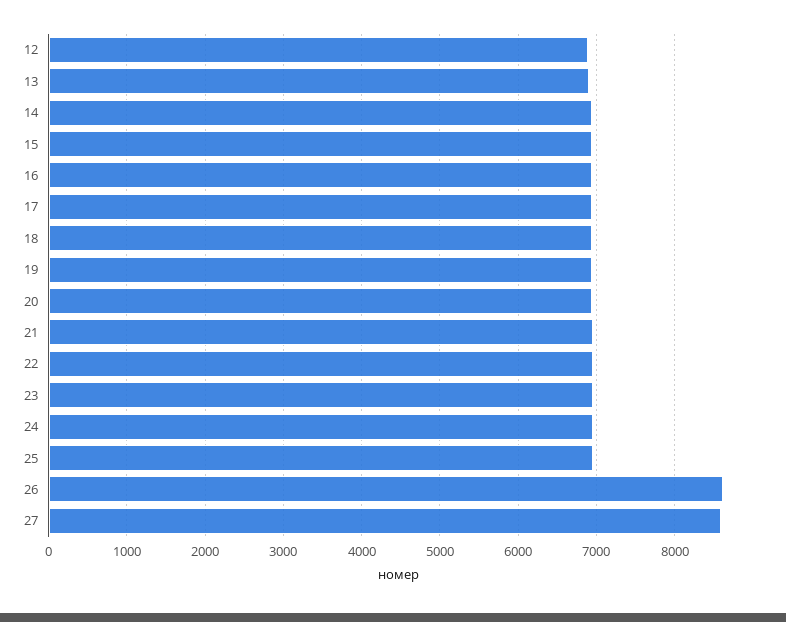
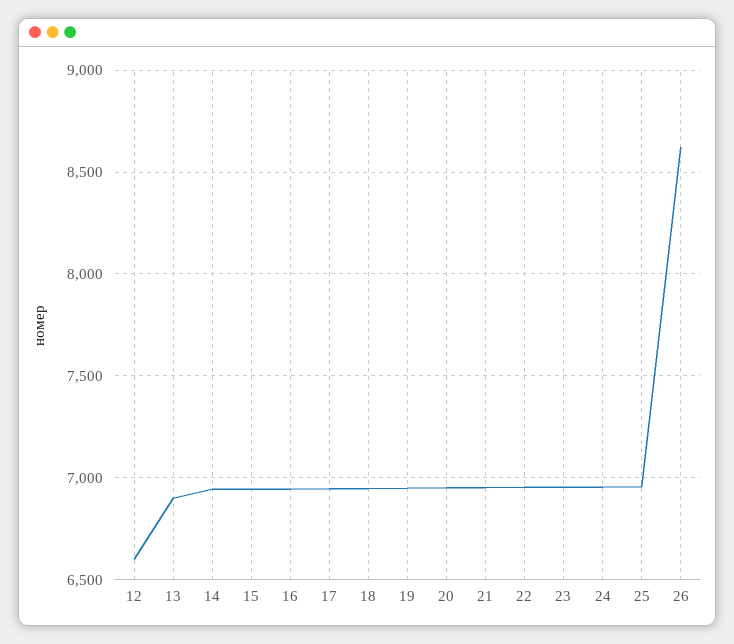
12: 6900 -> 6600
27: 8600 -> none

